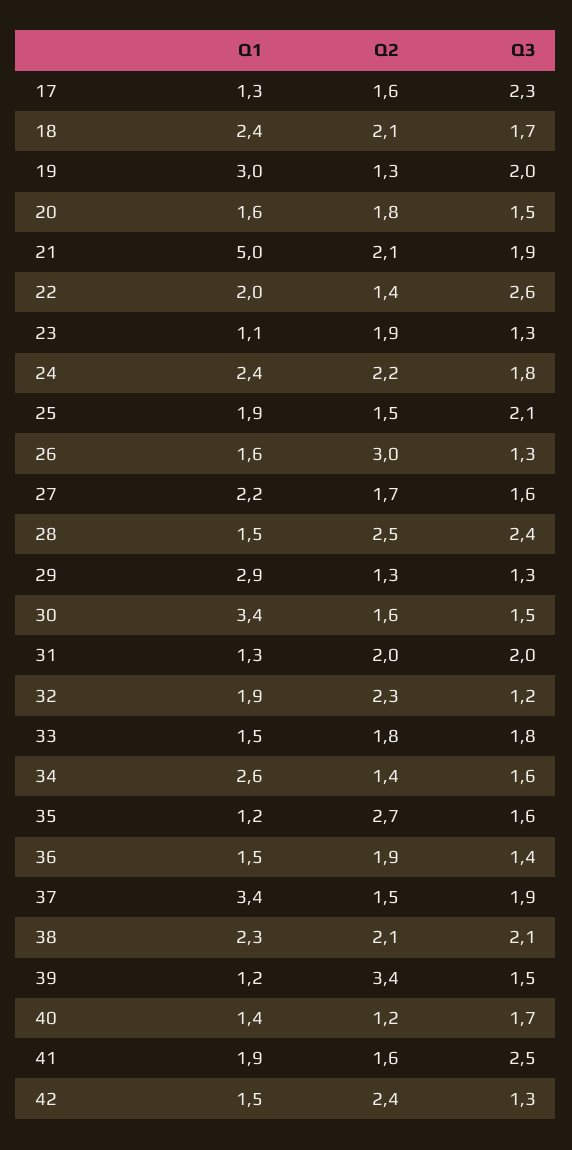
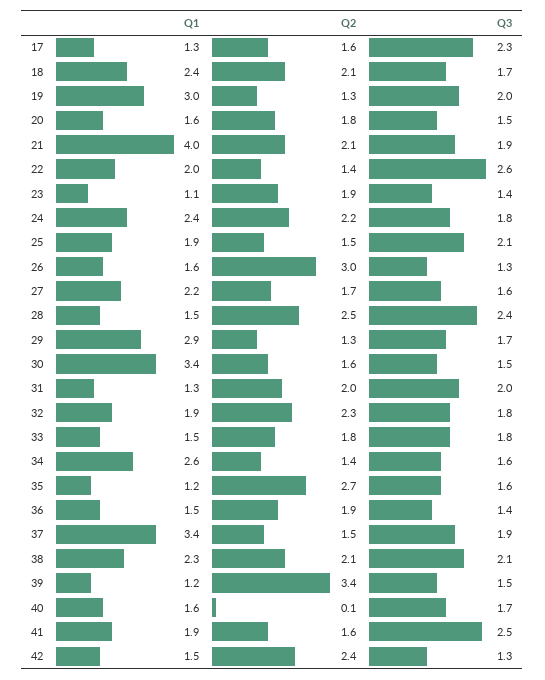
Q1, 21: 5 -> 4
Q3, 23: 1.3 -> 1.4
Q3, 29: 1.3 -> 1.7
Q3, 32: 1.2 -> 1.8
Q1, 40: 1.4 -> 1.6
Q2, 40: 1.2 -> 0.1

